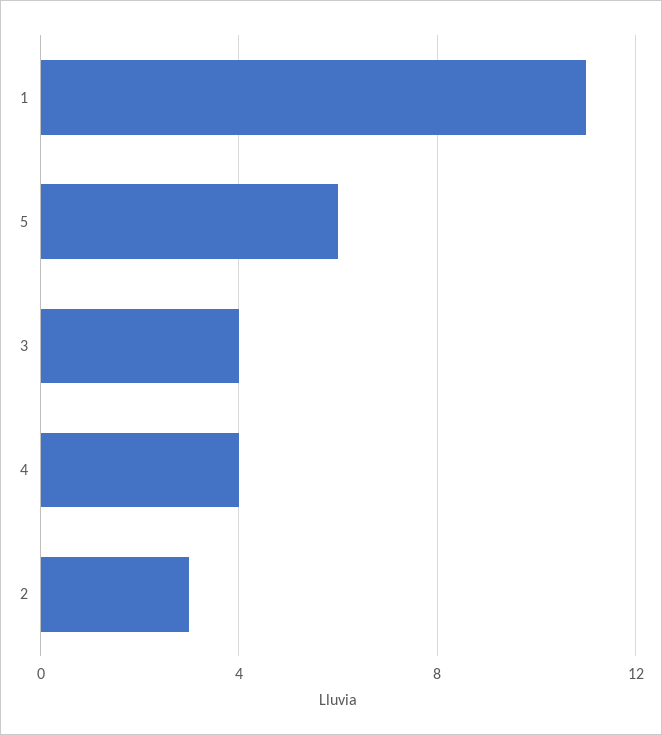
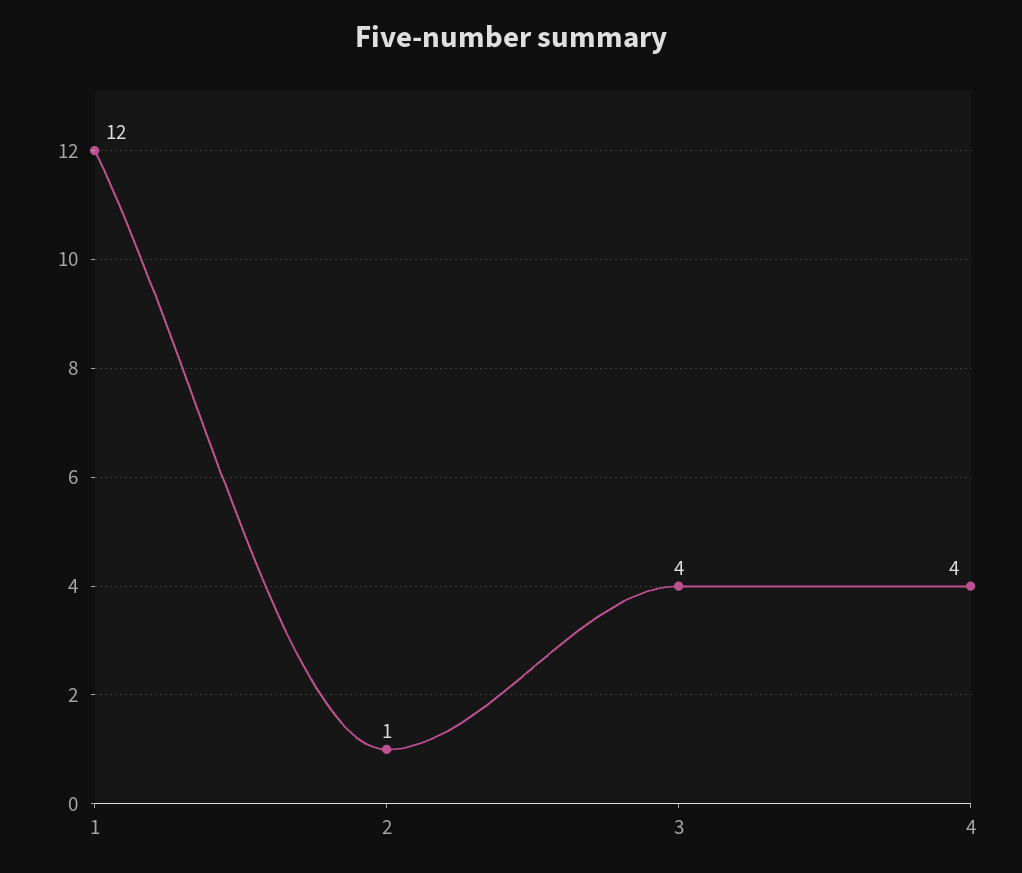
1: 11 -> 12
5: 6 -> none
2: 3 -> 1

